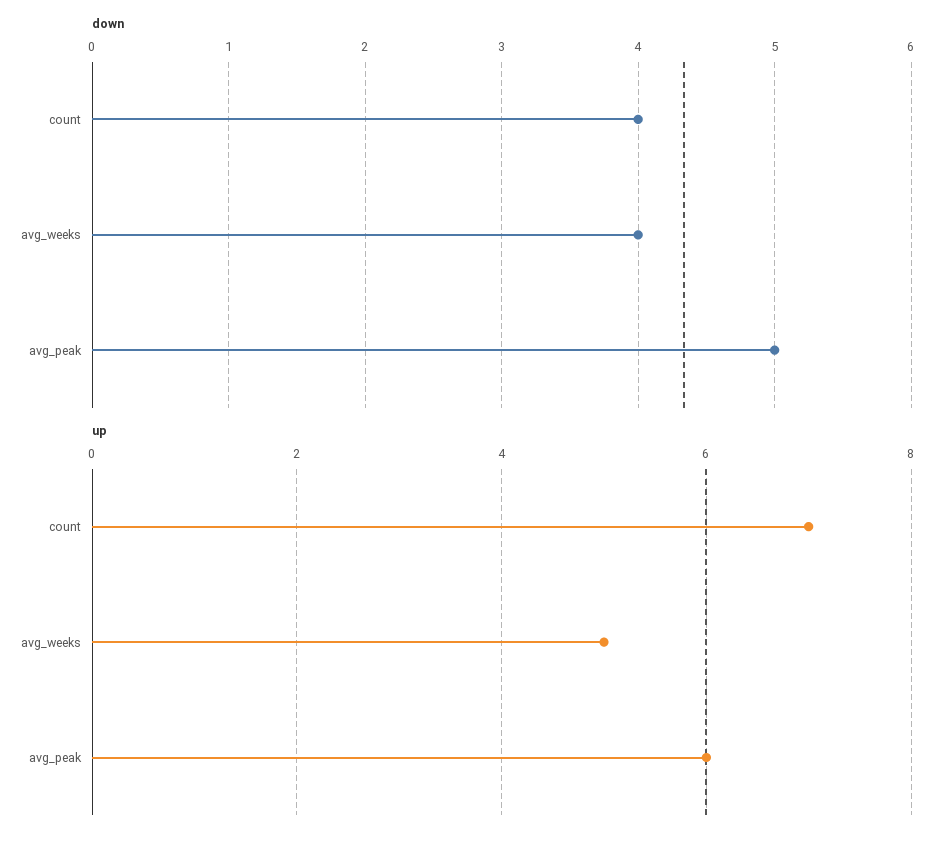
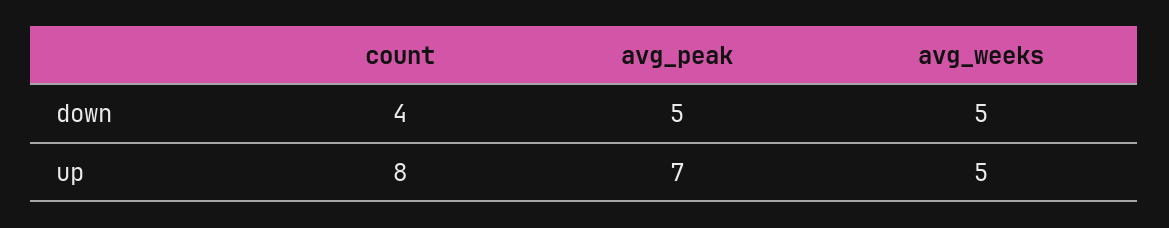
down, avg_weeks: 4 -> 5
up, count: 7 -> 8
up, avg_peak: 6 -> 7

